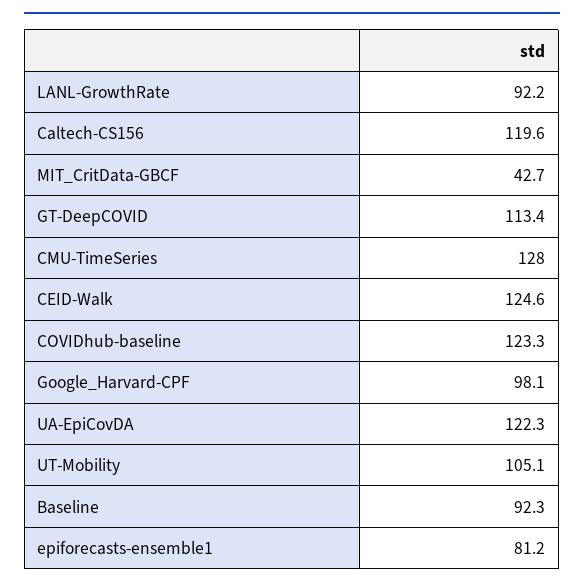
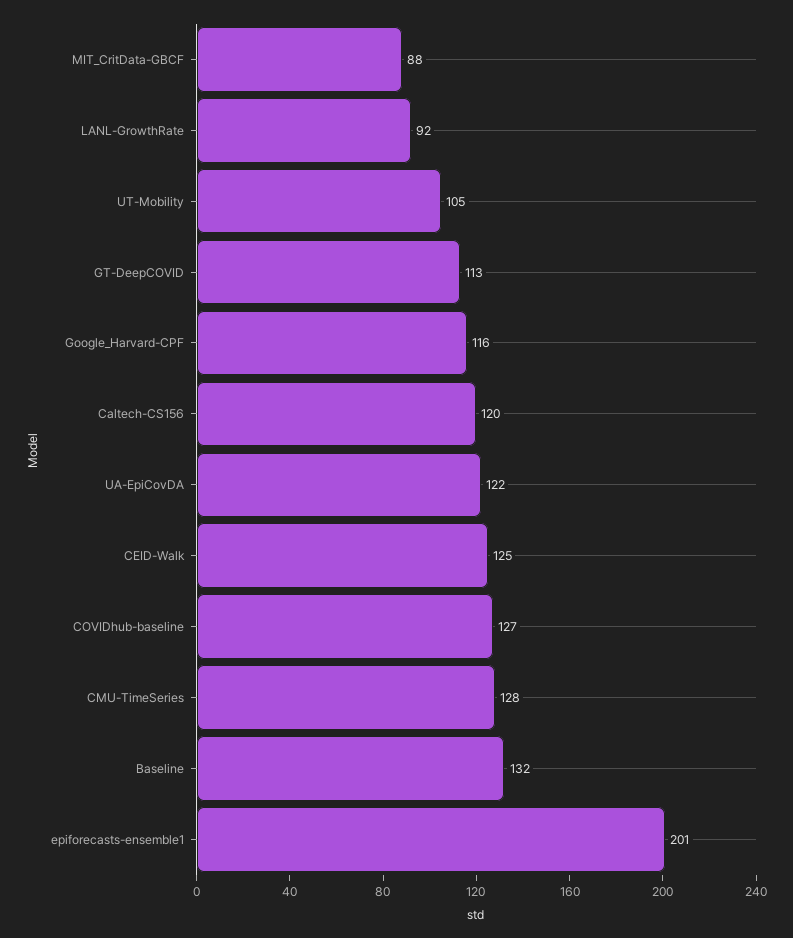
MIT_CritData-GBCF: 42.7 -> 88
COVIDhub-baseline: 123.3 -> 127
Google_Harvard-CPF: 98.1 -> 116
Baseline: 92.3 -> 132
epiforecasts-ensemble1: 81.2 -> 201

